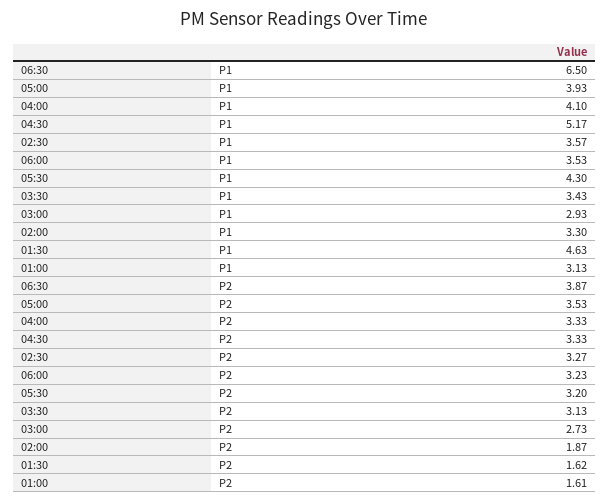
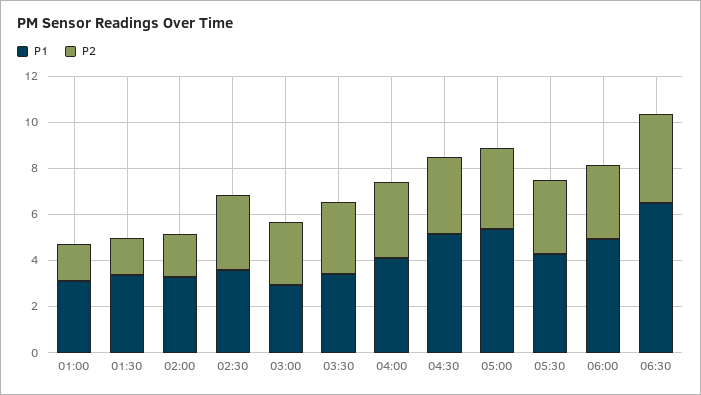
P1, 05:00: 3.93 -> 5.5
P1, 06:00: 3.53 -> 5
P1, 01:30: 4.63 -> 3.5

